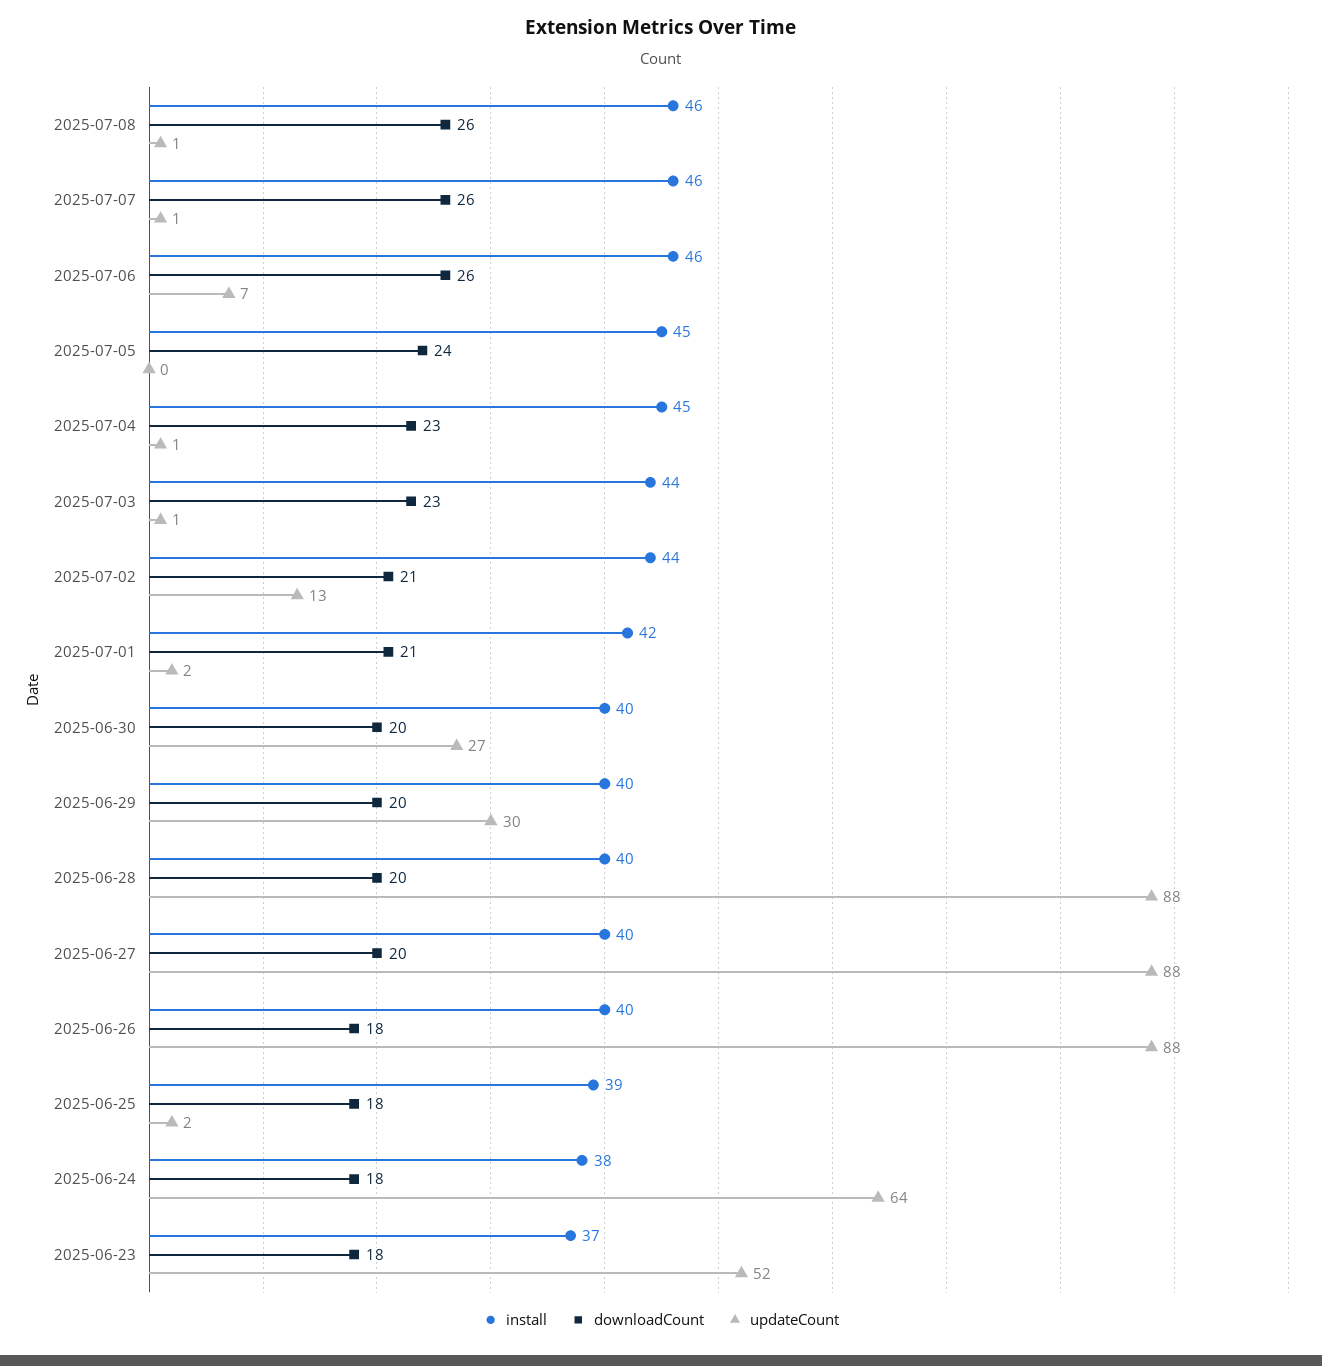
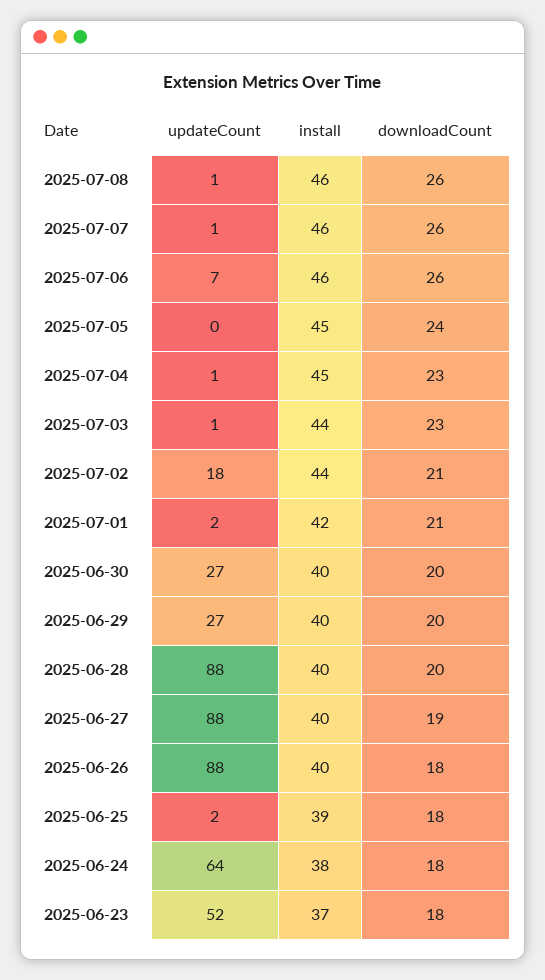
updateCount, 2025-07-02: 13 -> 18
updateCount, 2025-06-29: 30 -> 27
downloadCount, 2025-06-27: 20 -> 19

